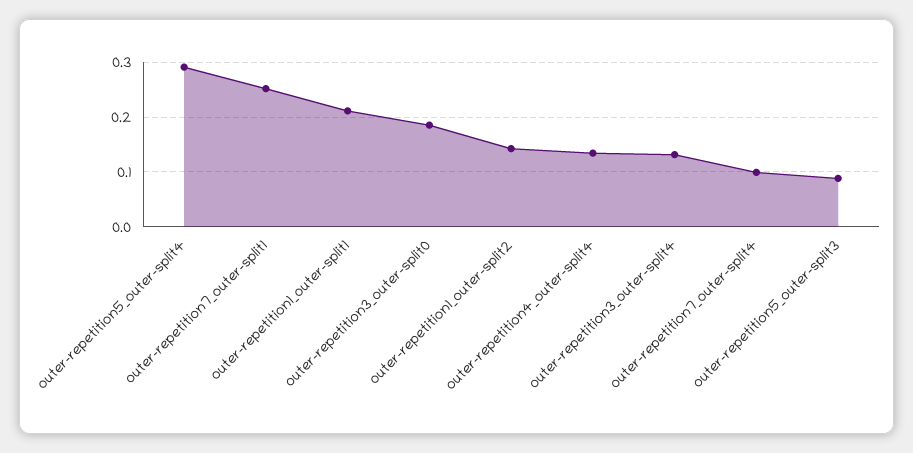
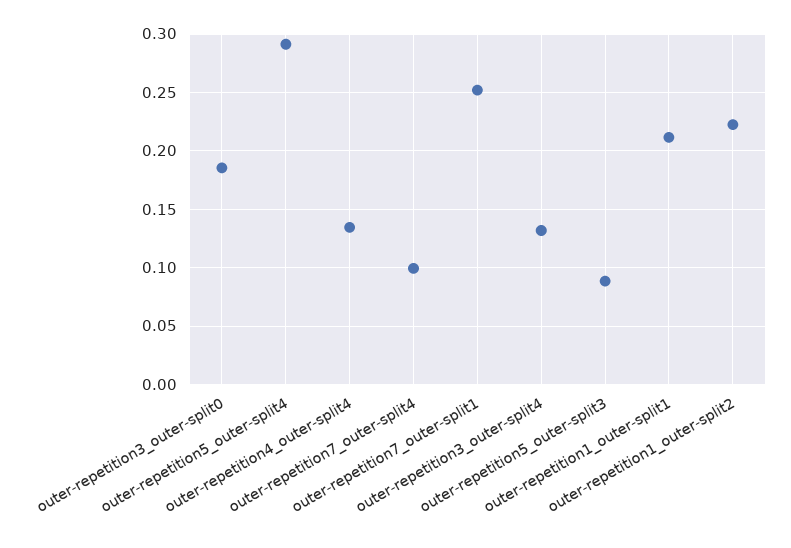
outer-repetition1_outer-split2: 0.14 -> 0.22

